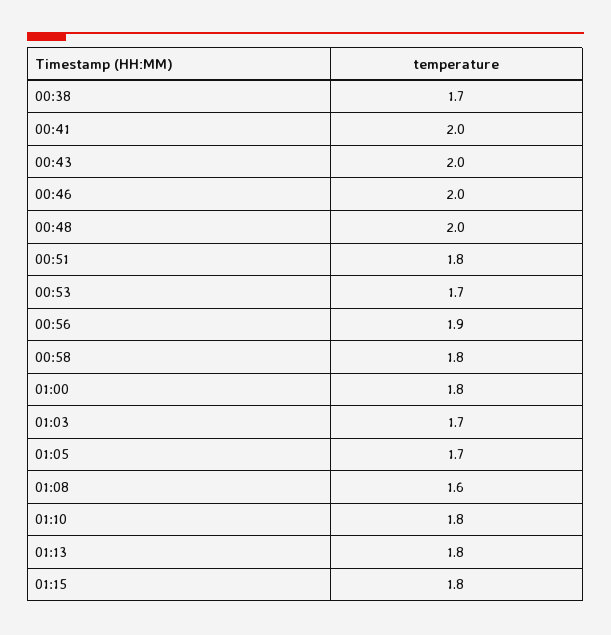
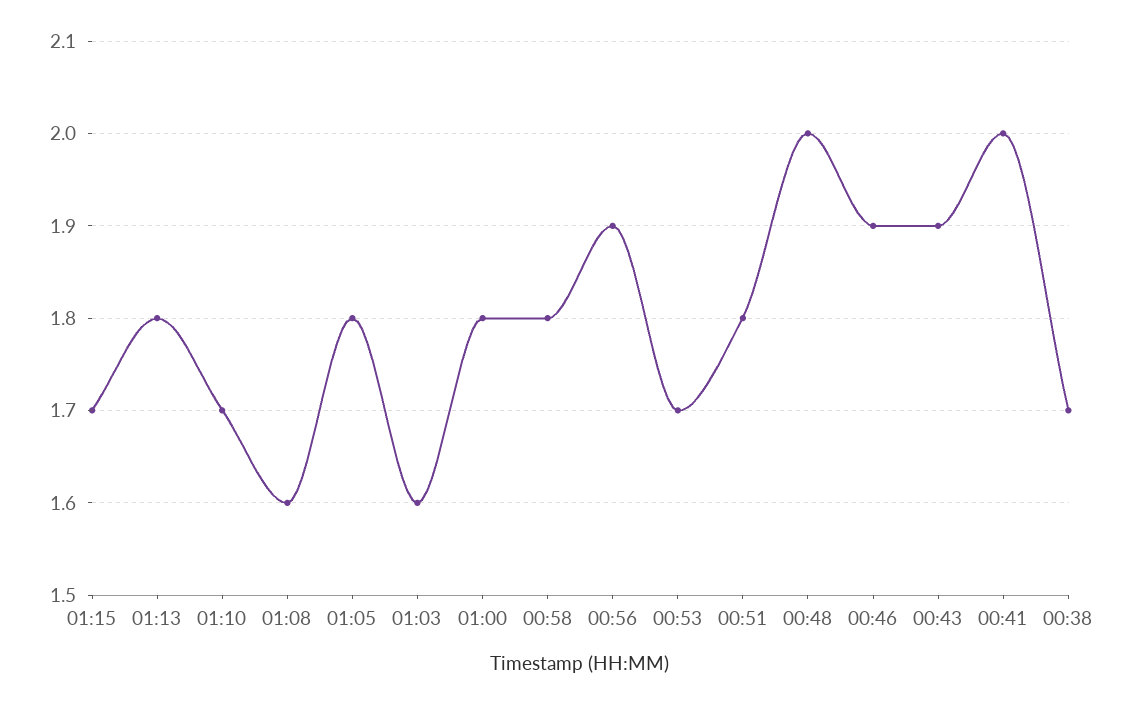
00:43: 2 -> 1.9
00:46: 2 -> 1.9
01:03: 1.7 -> 1.6
01:05: 1.7 -> 1.8
01:10: 1.8 -> 1.7
01:15: 1.8 -> 1.7

